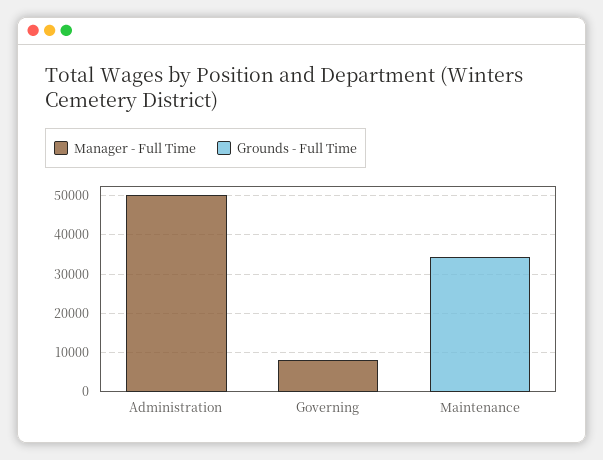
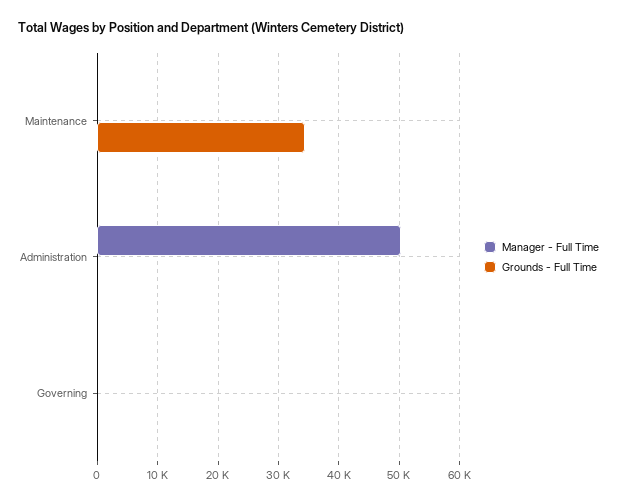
Manager - Full Time, Governing: 7500 -> 0

